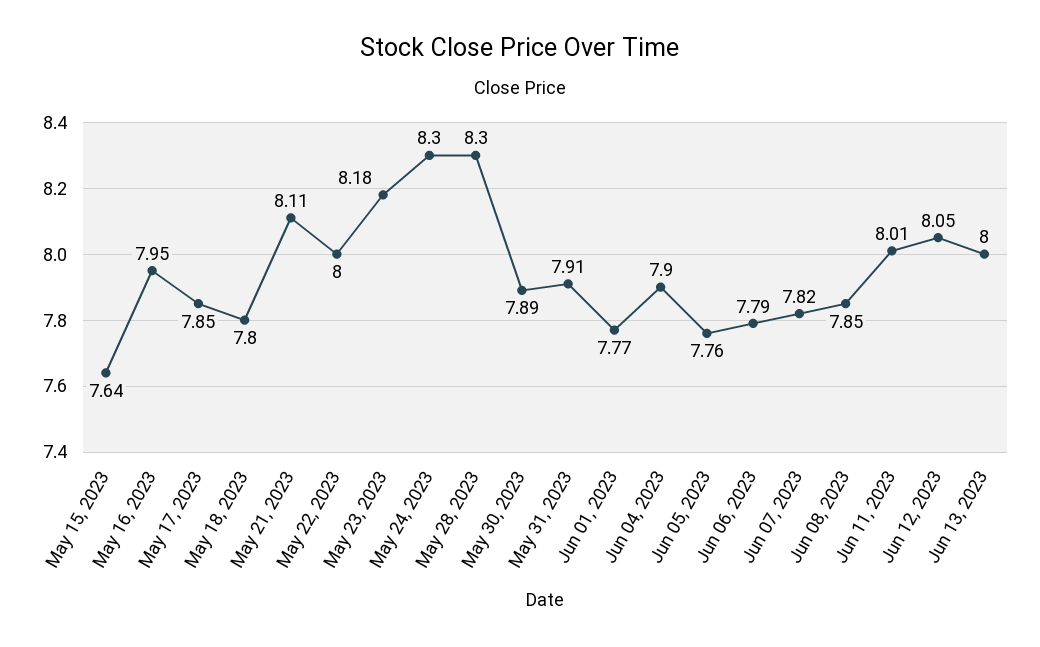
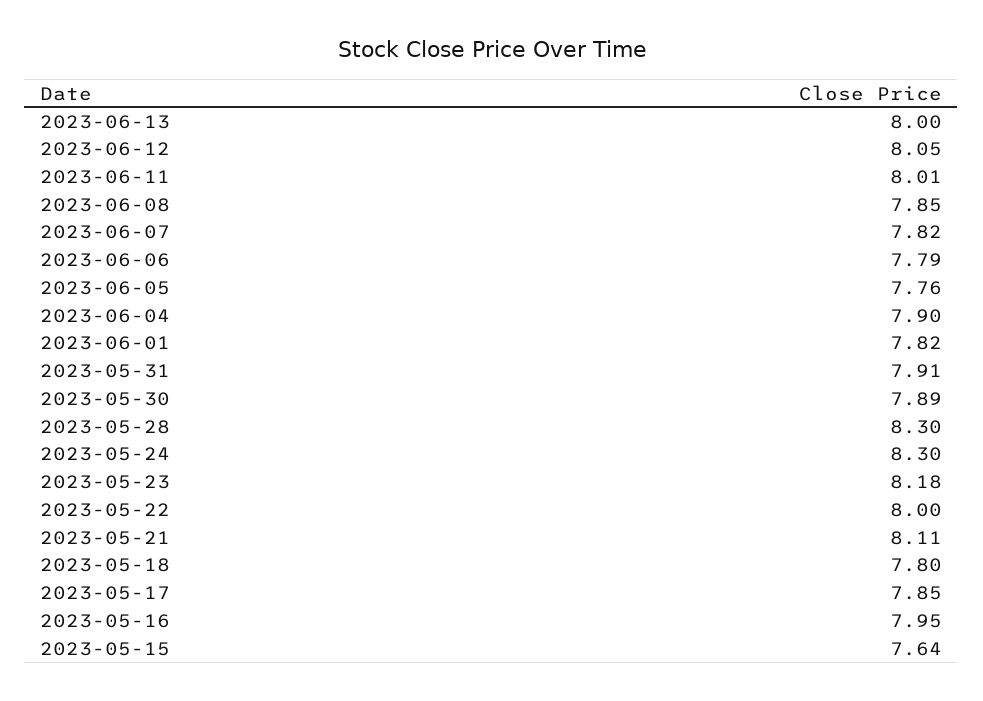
Jun 01, 2023: 7.77 -> 7.82

